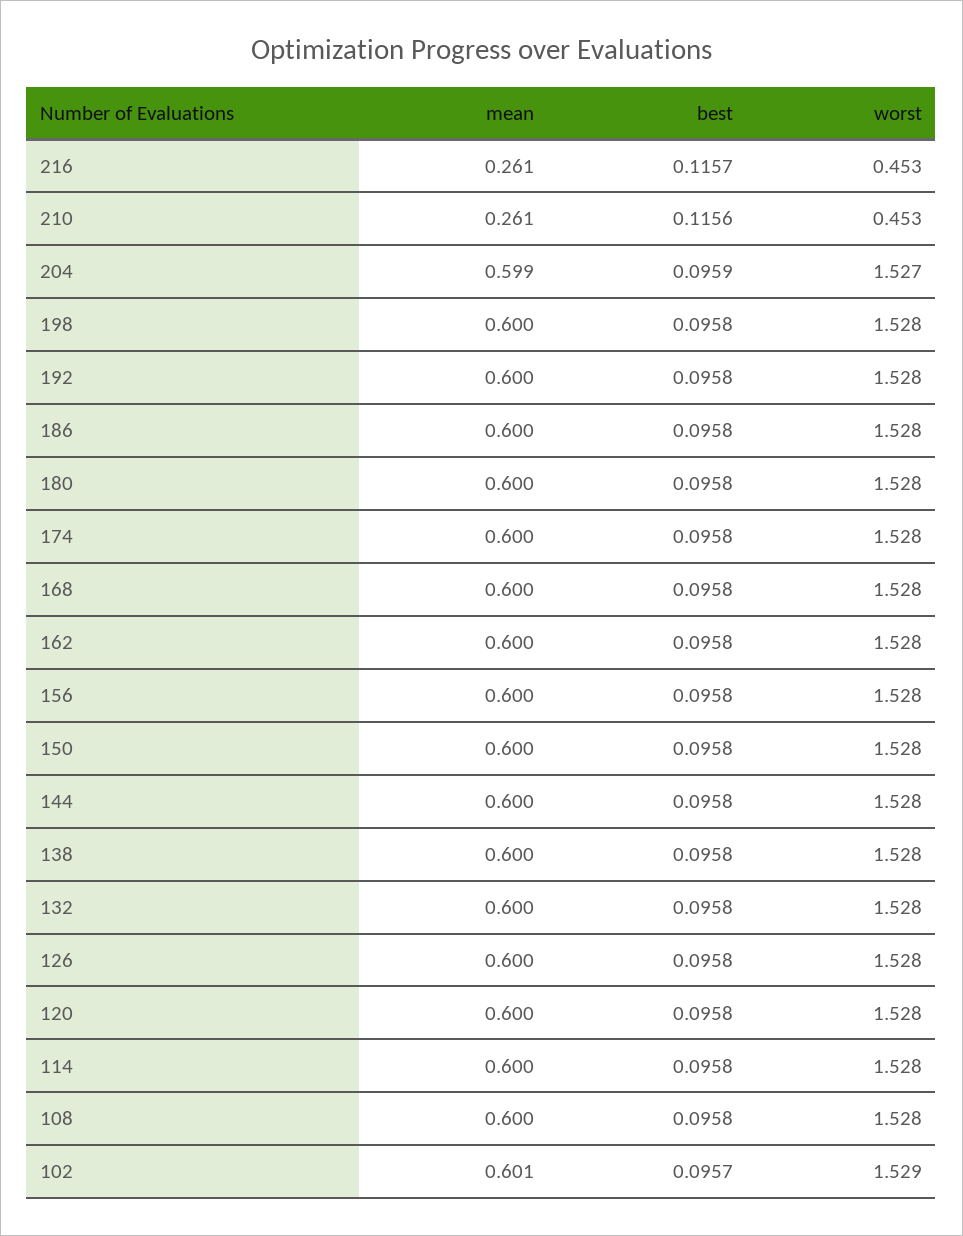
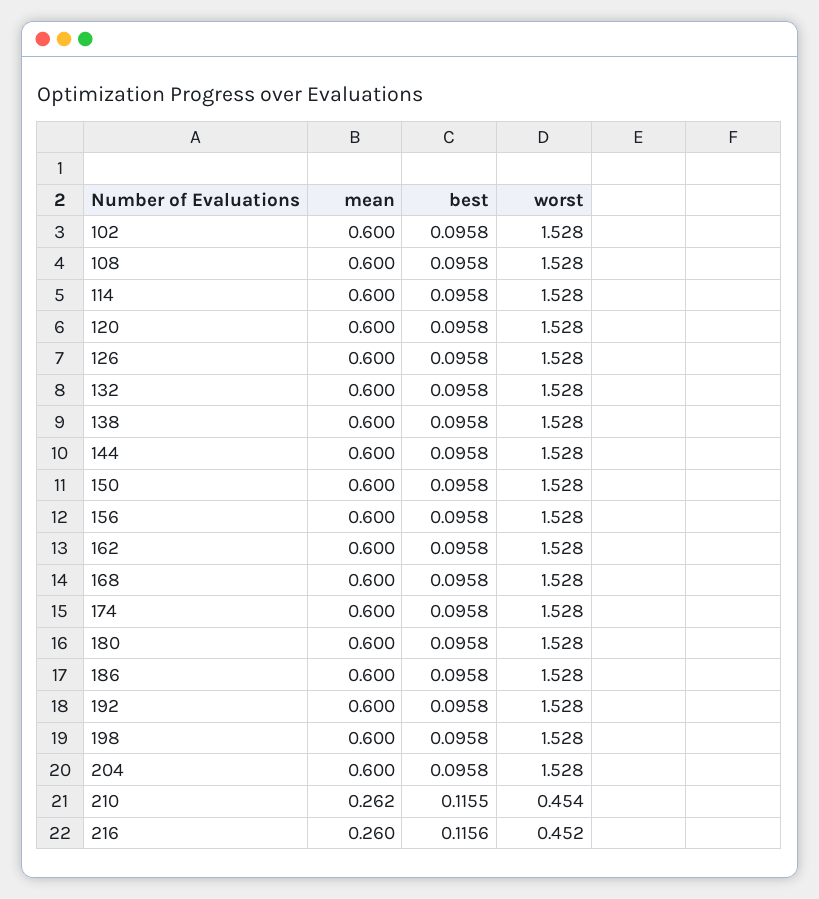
mean, 216: 0.261 -> 0.26
best, 216: 0.1157 -> 0.1156
worst, 216: 0.453 -> 0.452
mean, 210: 0.261 -> 0.262
best, 210: 0.1156 -> 0.1155
worst, 210: 0.453 -> 0.454
mean, 204: 0.599 -> 0.6
best, 204: 0.0959 -> 0.0958
worst, 204: 1.527 -> 1.528
mean, 102: 0.601 -> 0.6
best, 102: 0.0957 -> 0.0958
worst, 102: 1.529 -> 1.528

